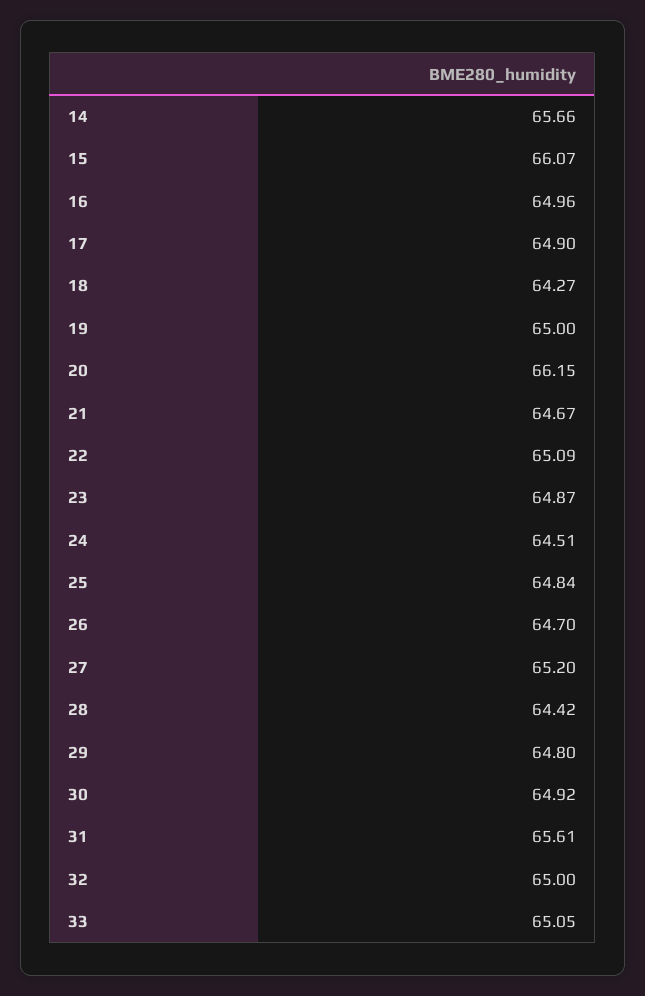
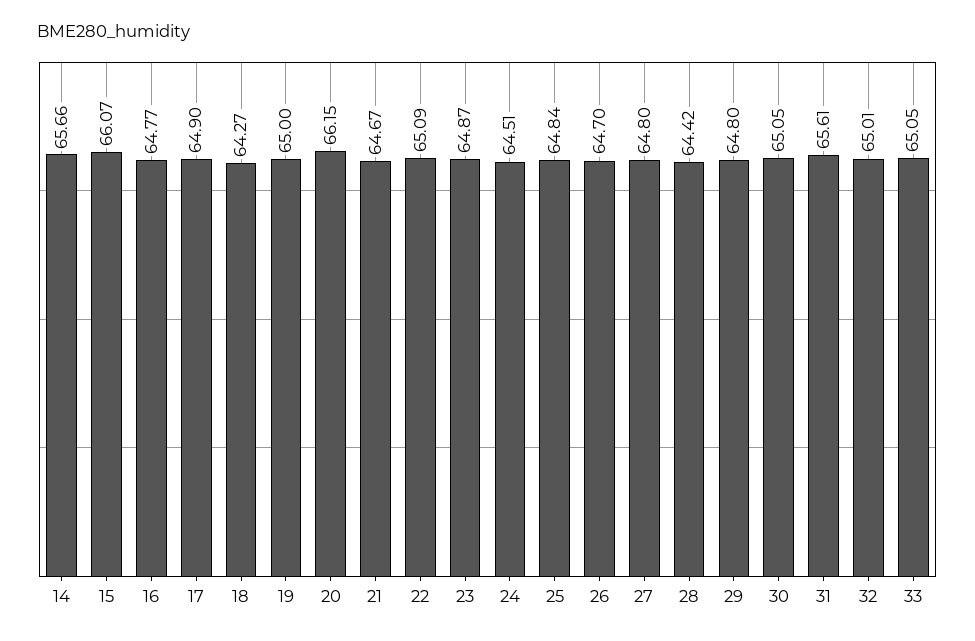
16: 64.96 -> 64.77
27: 65.2 -> 64.8
30: 64.92 -> 65.05
32: 65 -> 65.01

